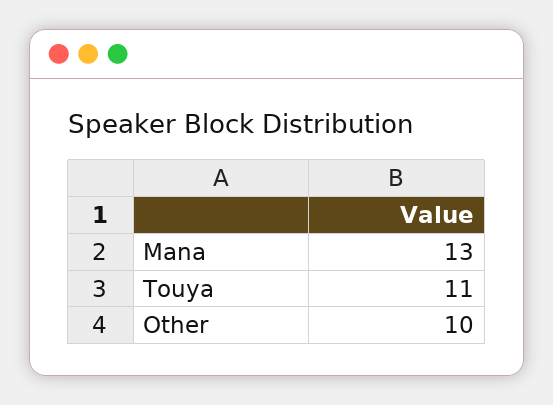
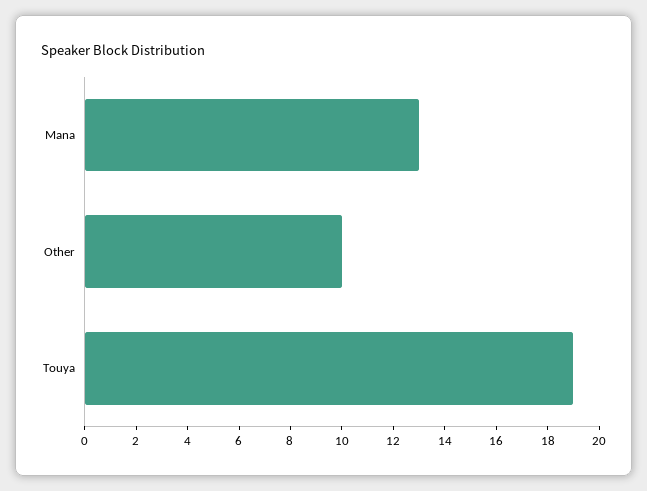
Touya: 11 -> 19

